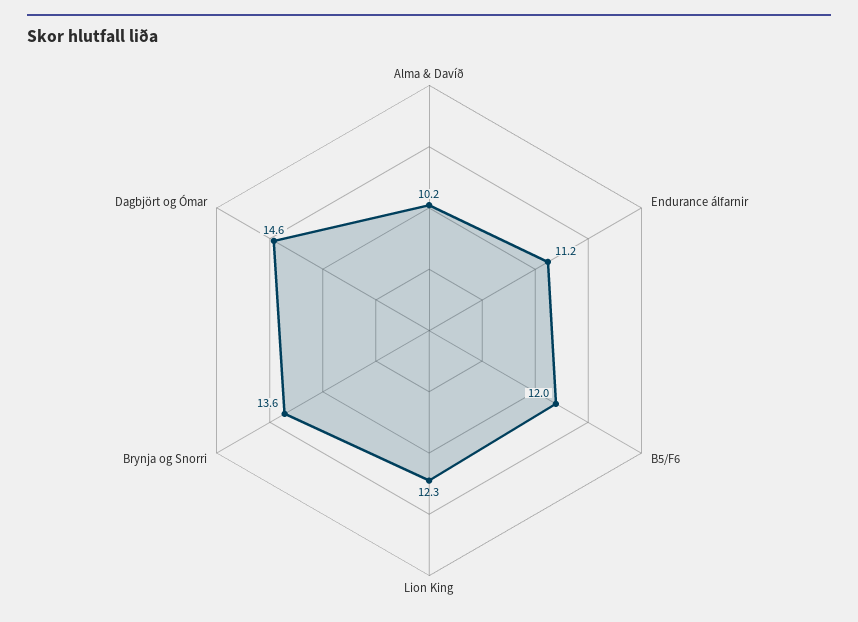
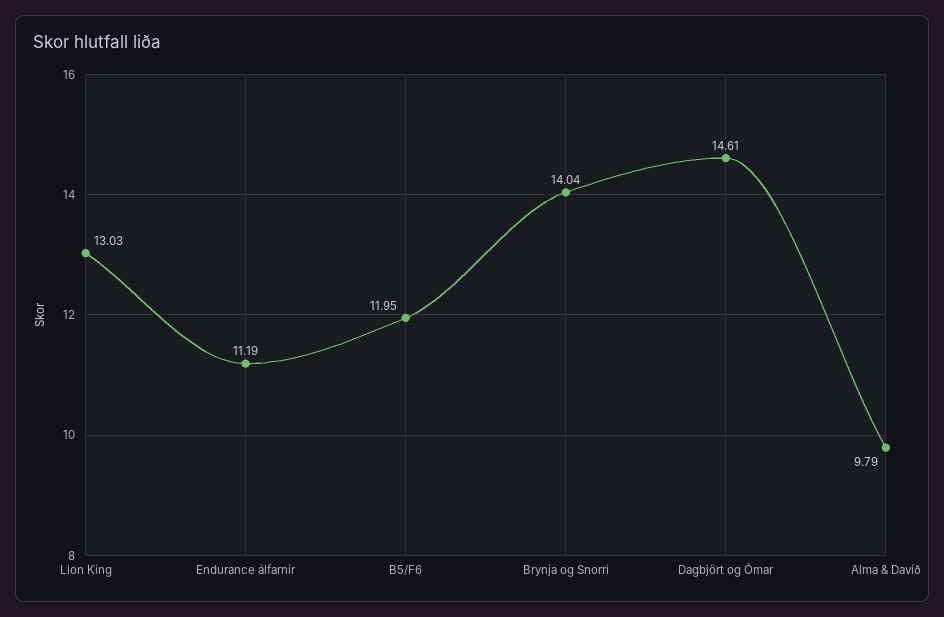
Alma & Davíð: 10.2 -> 9.79
Lion King: 12.3 -> 13.03
Brynja og Snorri: 13.6 -> 14.04

